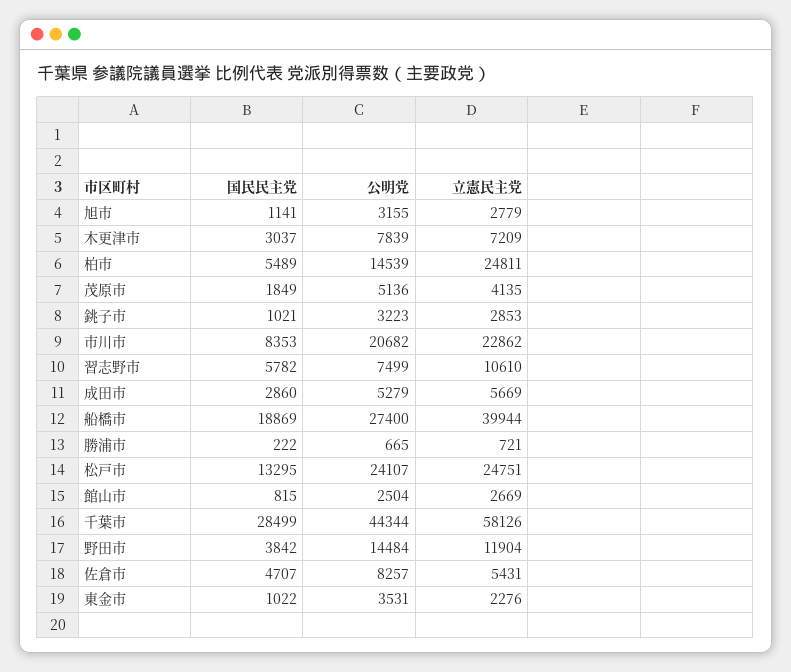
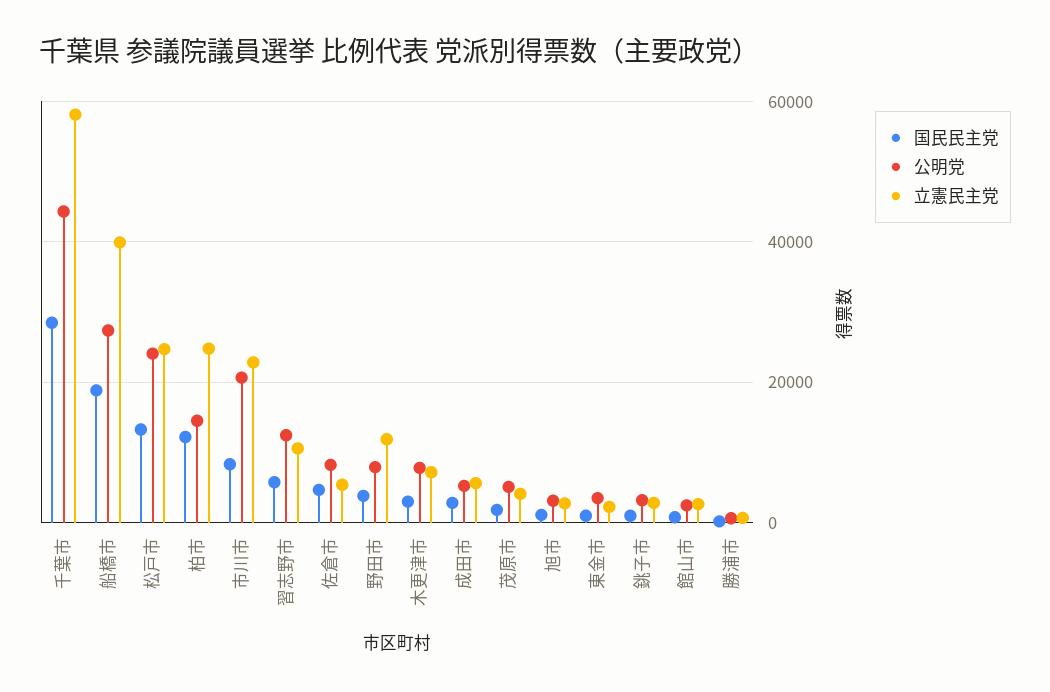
国民民主党, 柏市: 5489 -> 12000
公明党, 習志野市: 7499 -> 12000
公明党, 野田市: 14484 -> 8000

